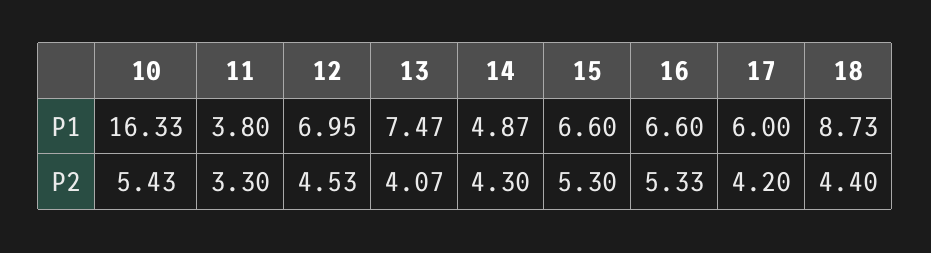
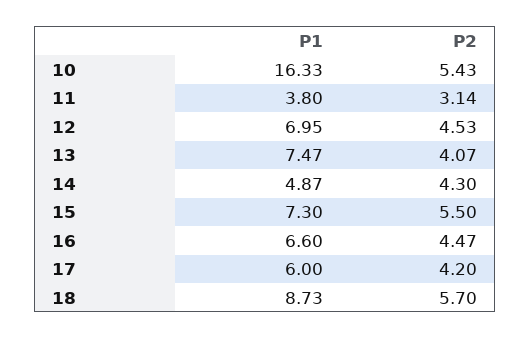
15, P1: 6.6 -> 7.3
11, P2: 3.3 -> 3.14
15, P2: 5.3 -> 5.5
16, P2: 5.33 -> 4.47
18, P2: 4.4 -> 5.7

